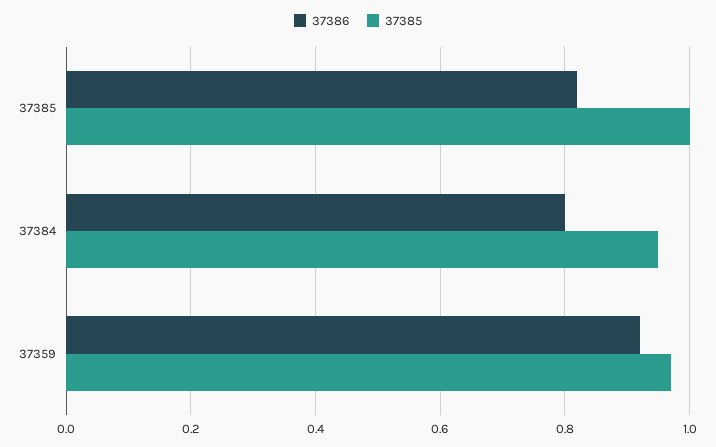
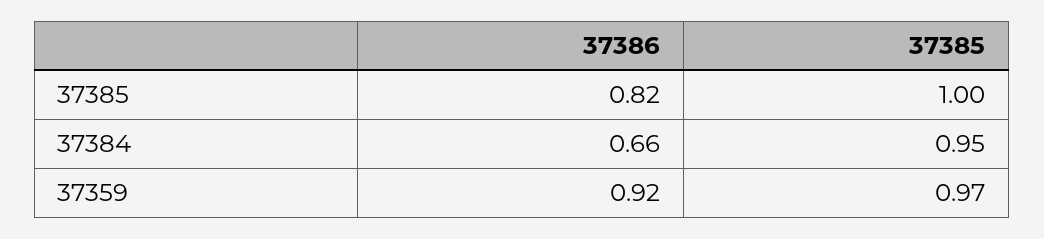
37386, 37384: 0.8 -> 0.66

